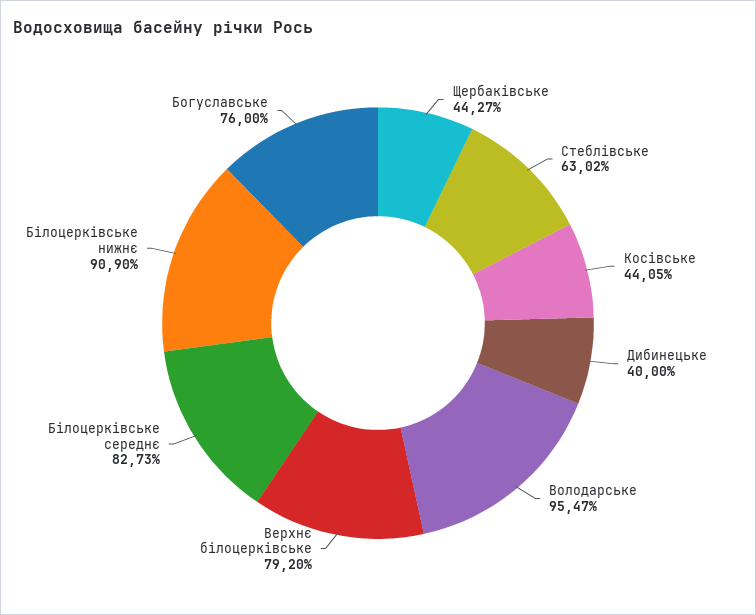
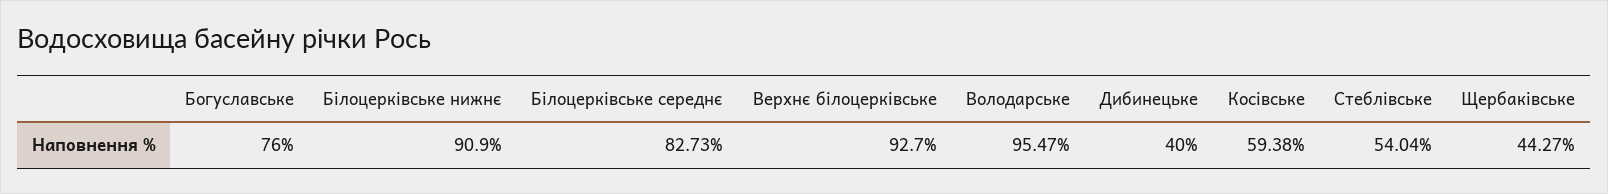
Стеблівське: 63.02 -> 54.04
Косівське: 44.05 -> 59.38
Верхнє білоцерківське: 79.2 -> 92.7

